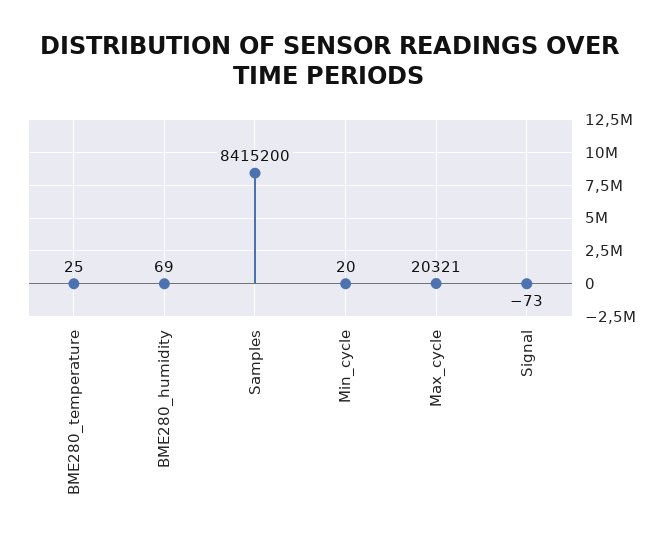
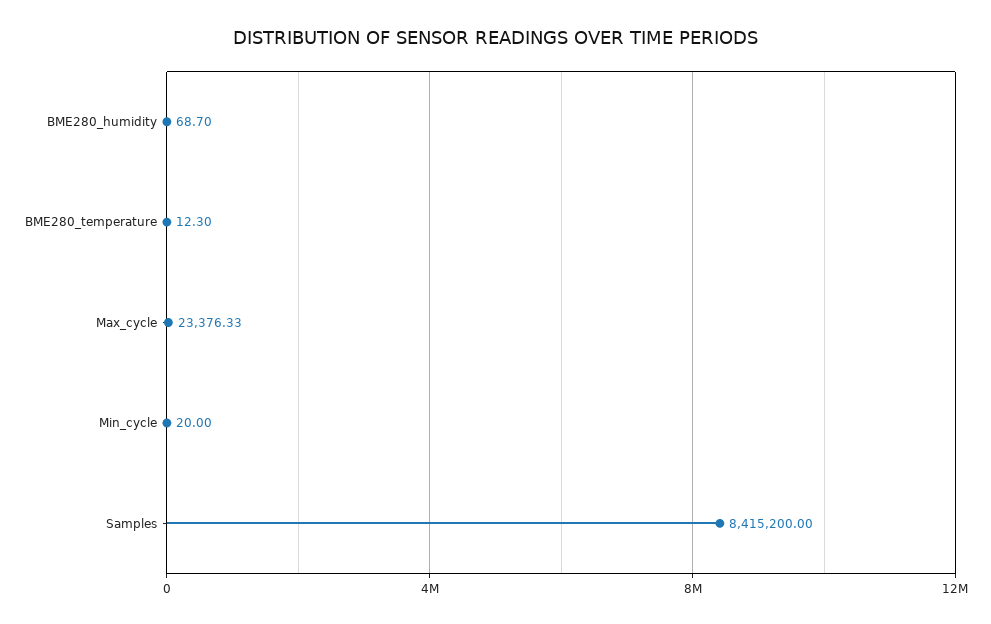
BME280_temperature: 25 -> 12.3
Max_cycle: 20321 -> 23376.33
Signal: -73 -> none

